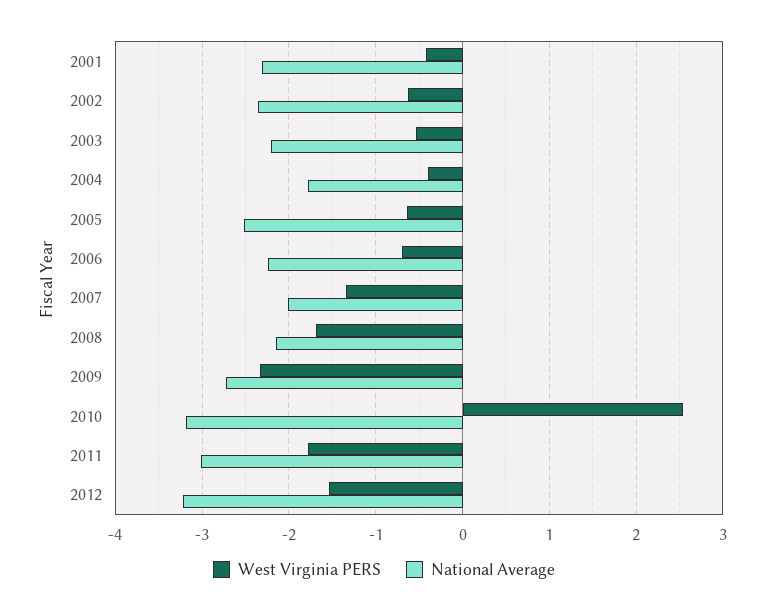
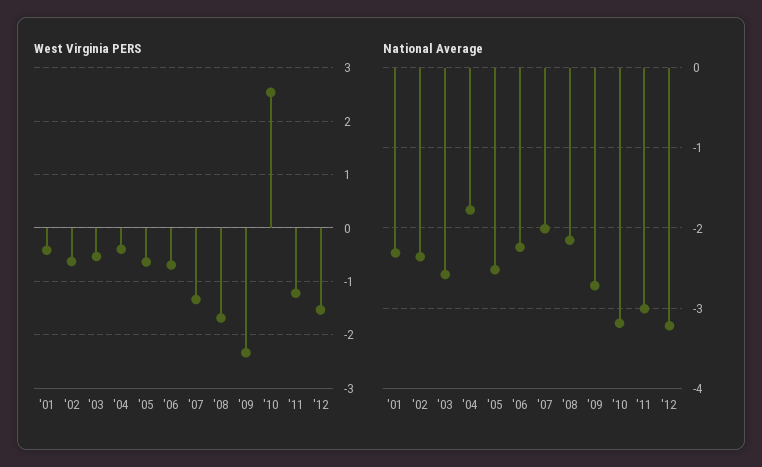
National Average, 2003: -2.2 -> -2.6
West Virginia PERS, 2011: -1.8 -> -1.2

